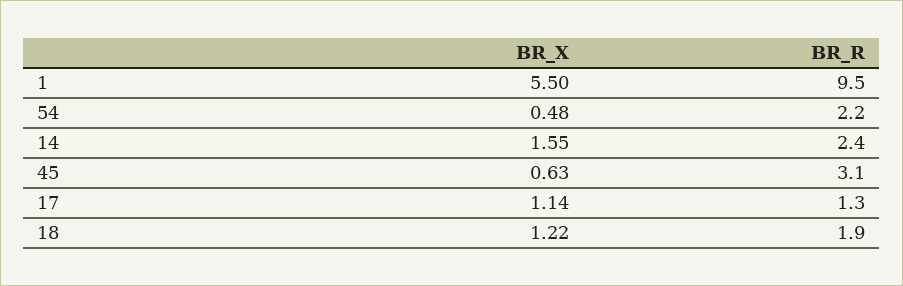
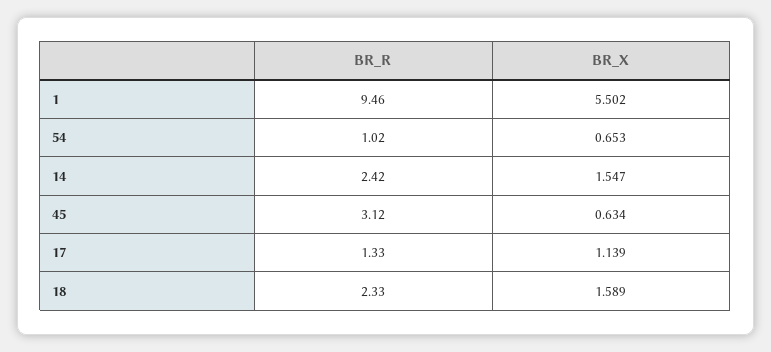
BR_X, 54: 0.48 -> 0.653
BR_R, 54: 2.2 -> 1.02
BR_X, 18: 1.22 -> 1.589
BR_R, 18: 1.9 -> 2.33

